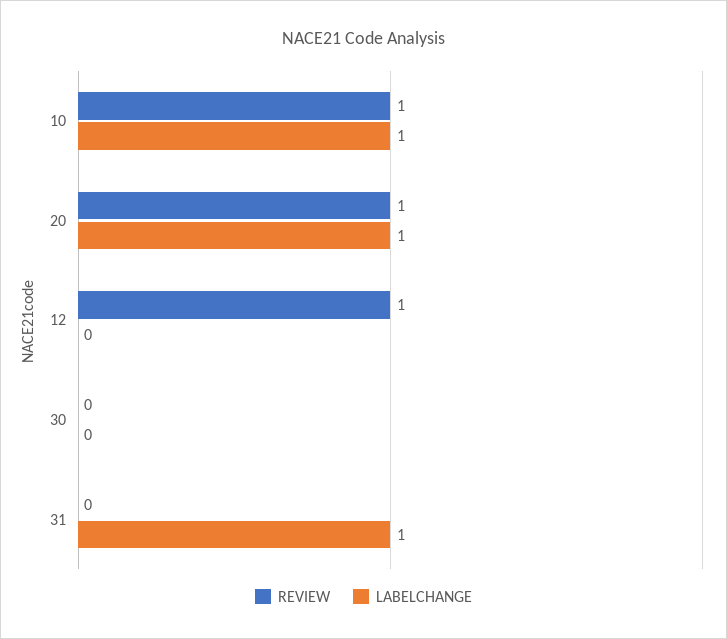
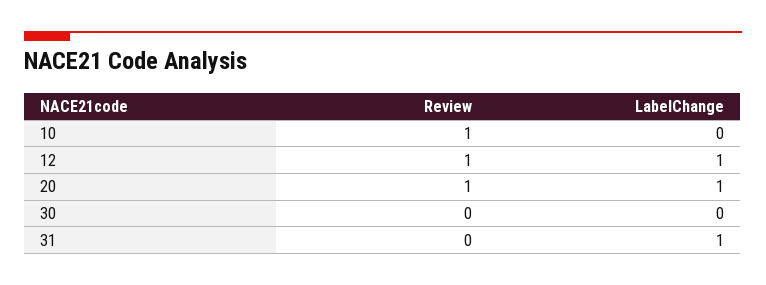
LABELCHANGE, 10: 1 -> 0
LABELCHANGE, 12: 0 -> 1

